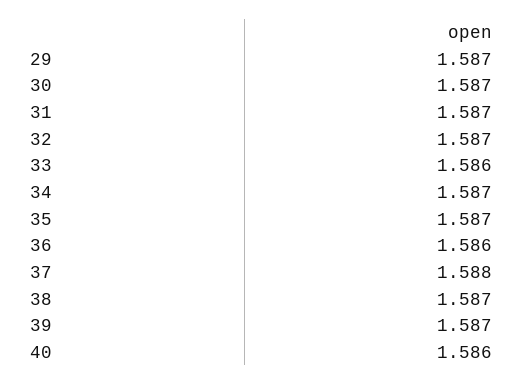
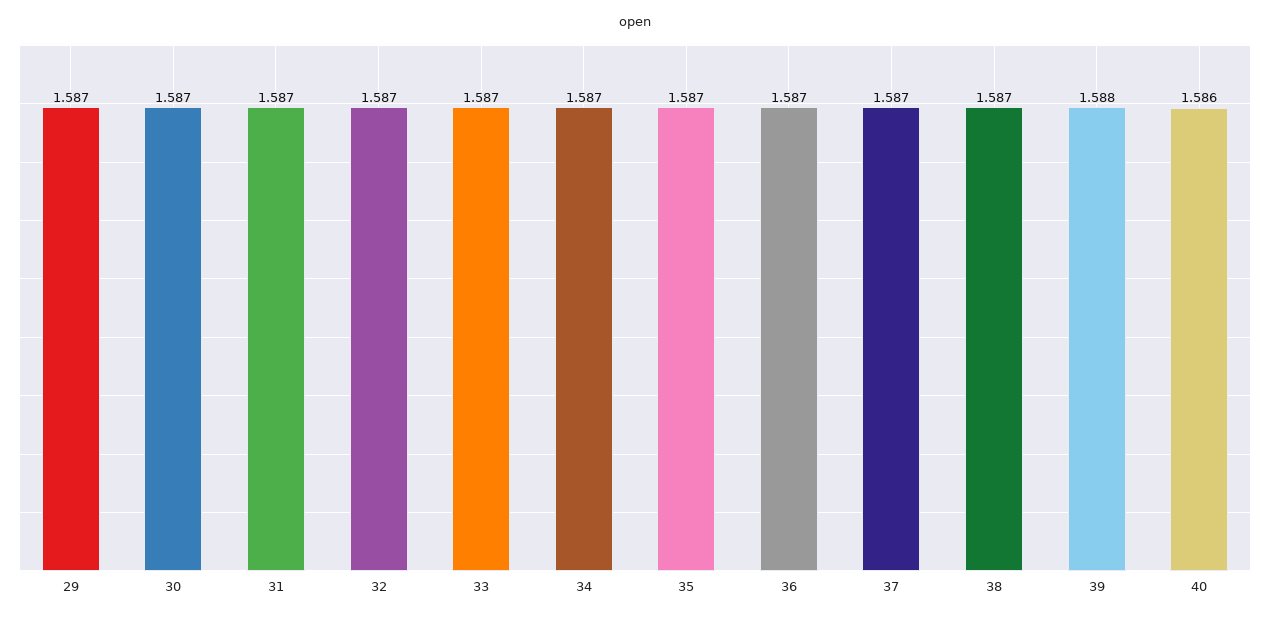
33: 1.586 -> 1.587
36: 1.586 -> 1.587
37: 1.588 -> 1.587
39: 1.587 -> 1.588

